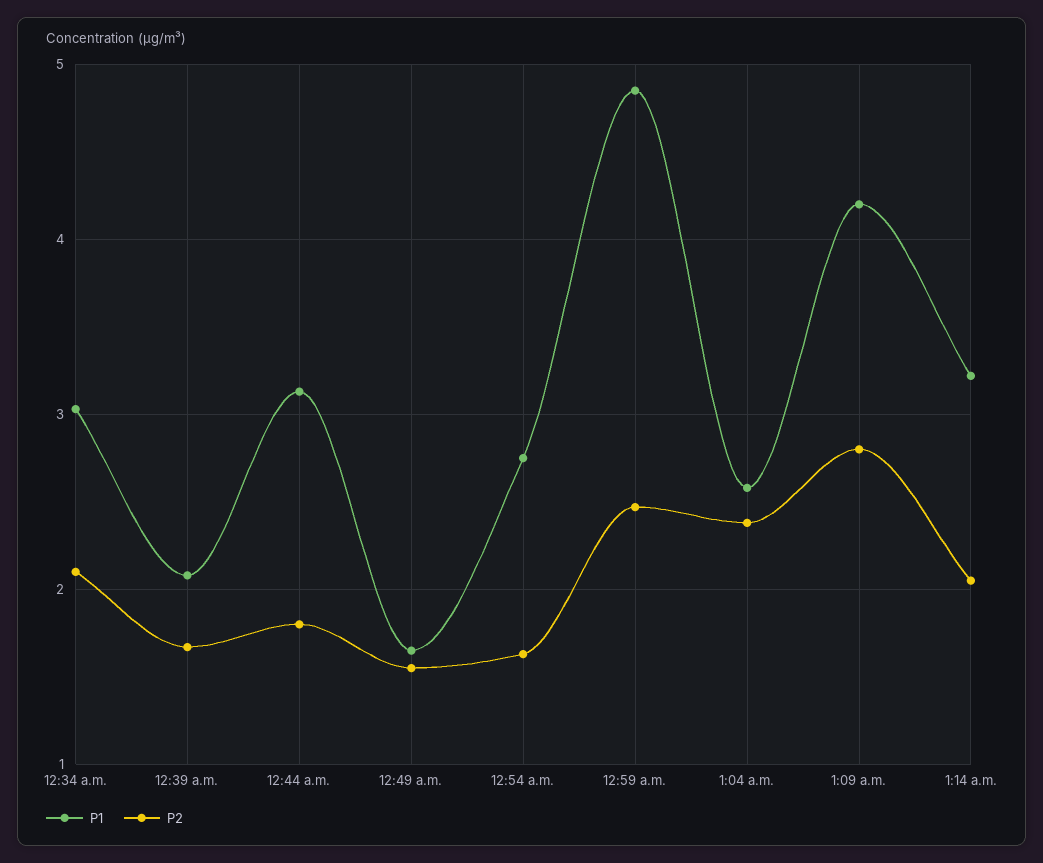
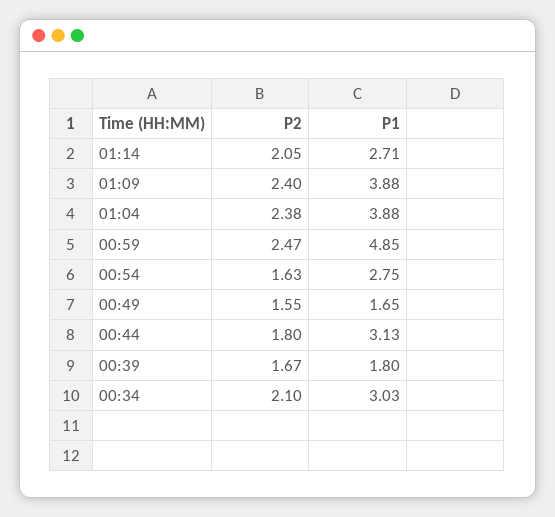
P1, 12:39 a.m.: 2.1 -> 1.8
P1, 1:04 a.m.: 2.6 -> 3.88
P1, 1:09 a.m.: 4.2 -> 3.88
P2, 1:09 a.m.: 2.8 -> 2.4
P1, 1:14 a.m.: 3.2 -> 2.71

